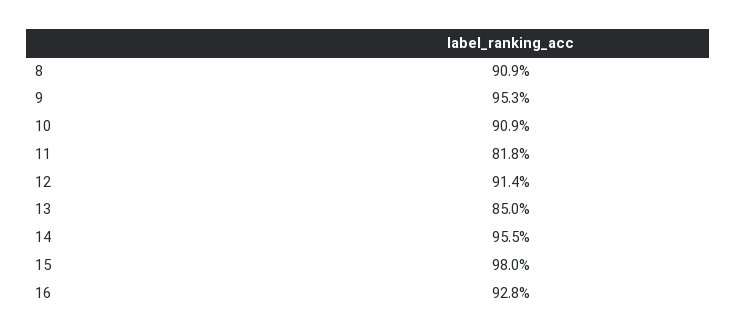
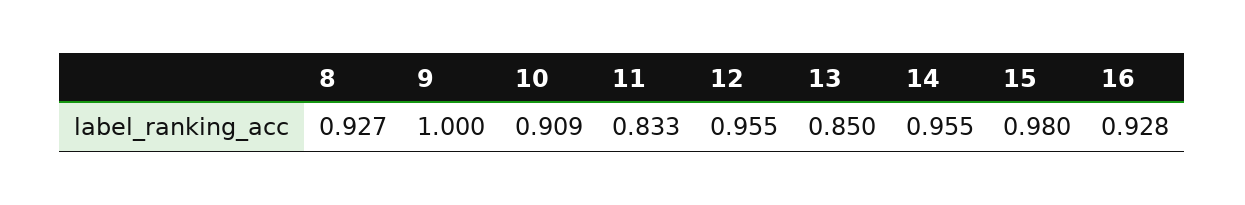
8: 0.909 -> 0.927
9: 0.953 -> 1
11: 0.818 -> 0.833
12: 0.914 -> 0.955

